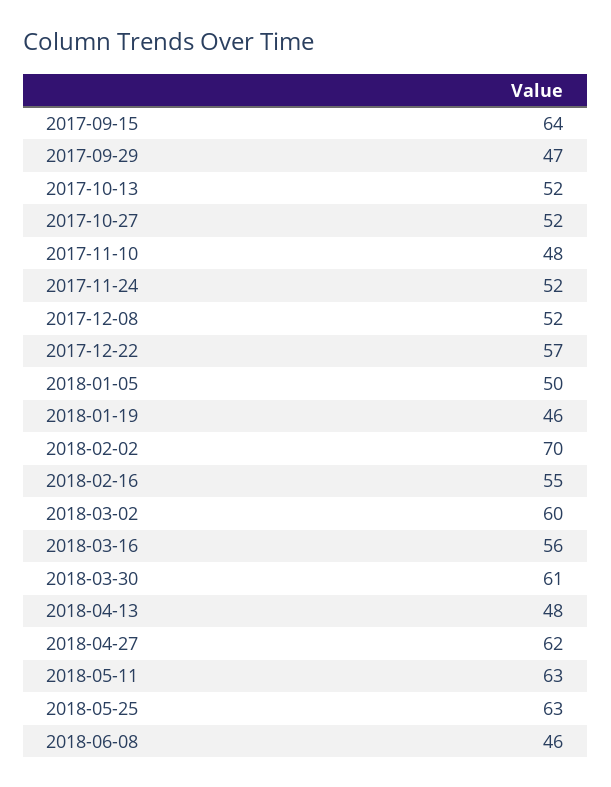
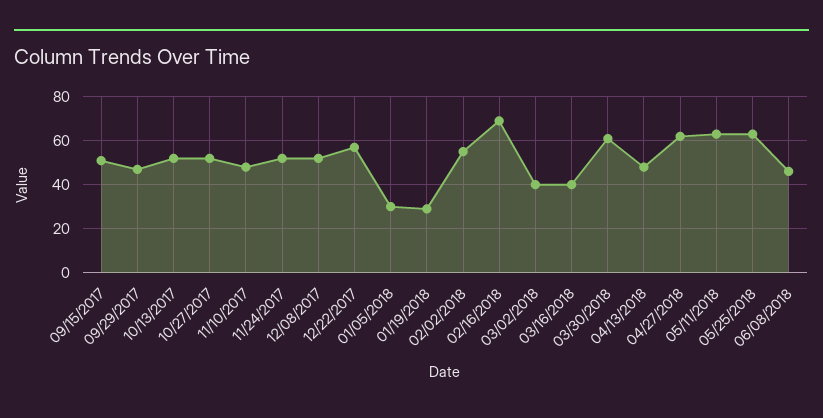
2017-09-15: 64 -> 50
2018-01-05: 50 -> 30
2018-01-19: 46 -> 30
2018-02-02: 70 -> 55
2018-02-16: 55 -> 70
2018-03-02: 60 -> 40
2018-03-16: 56 -> 40

